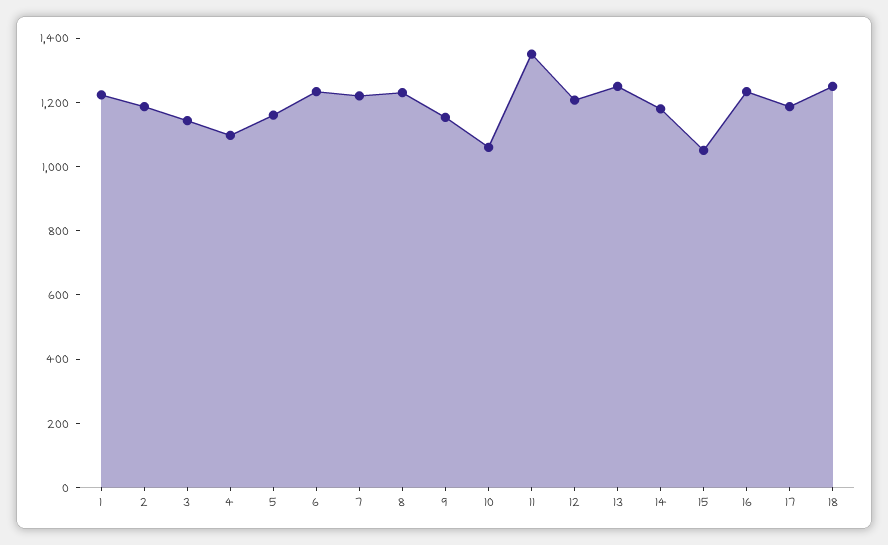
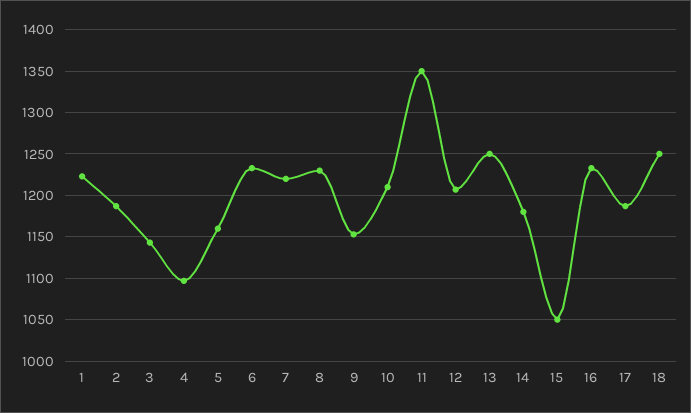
10: 1050 -> 1210

